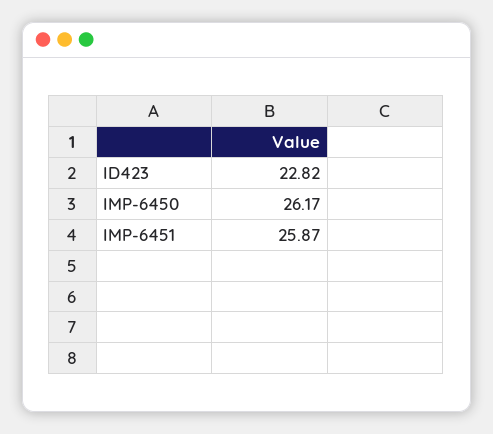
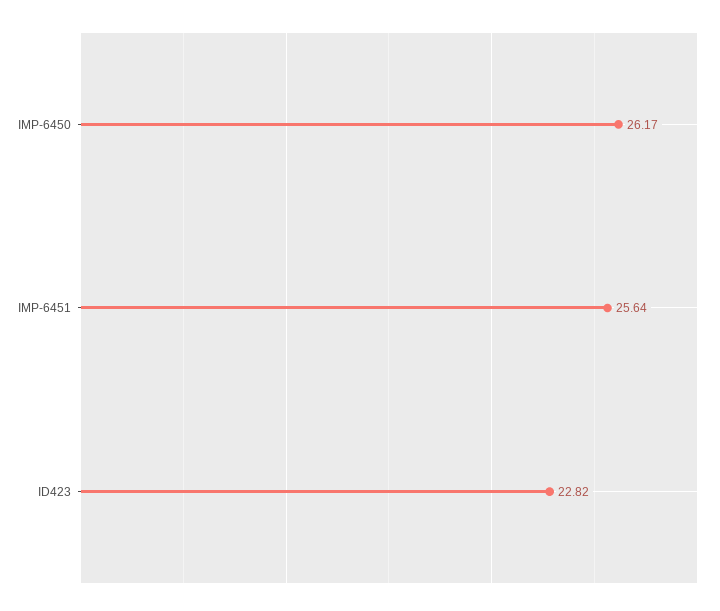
IMP-6451: 25.87 -> 25.64

